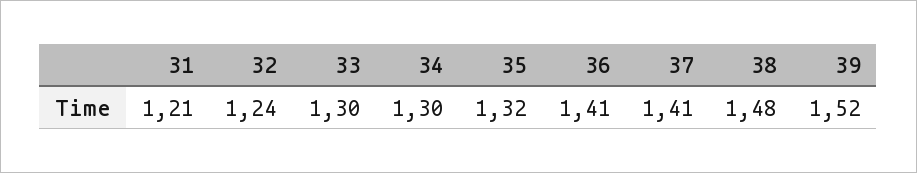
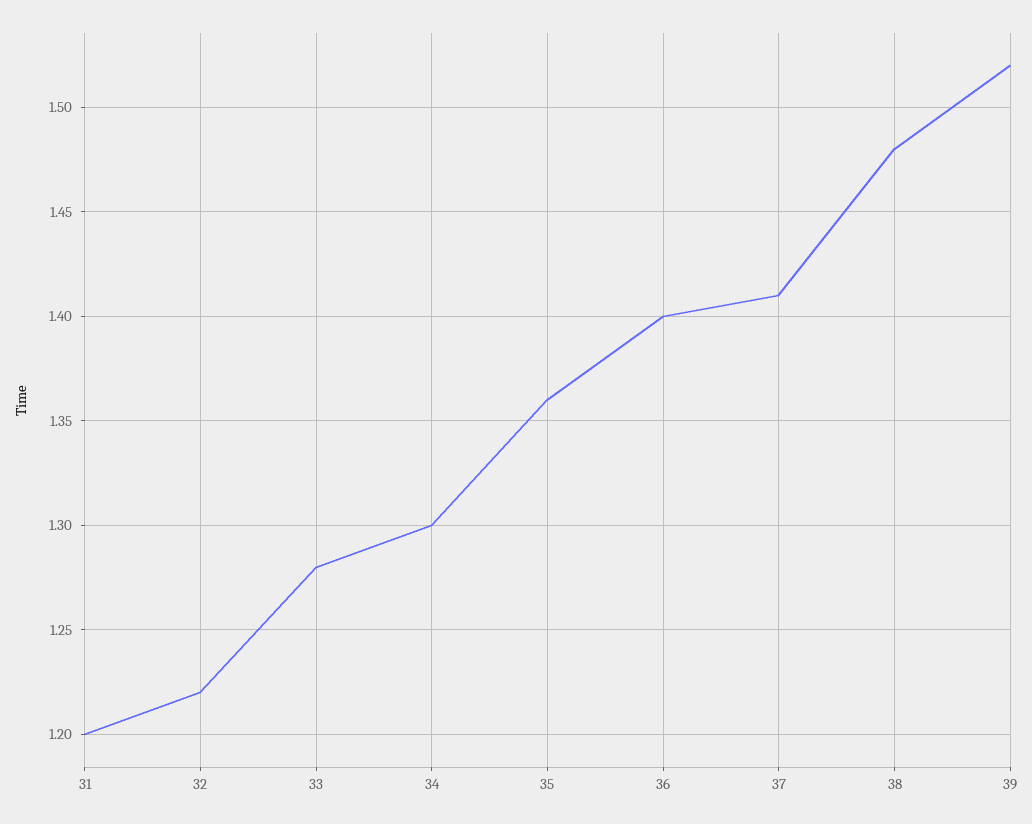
31: 1.21 -> 1.2
32: 1.24 -> 1.22
33: 1.3 -> 1.28
35: 1.32 -> 1.36
36: 1.41 -> 1.4

